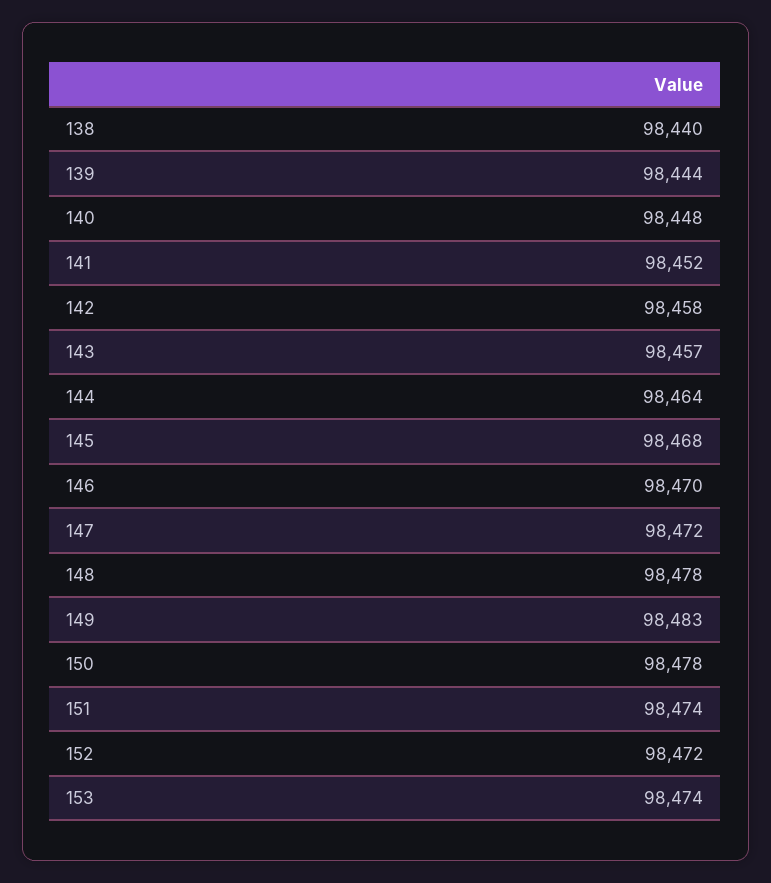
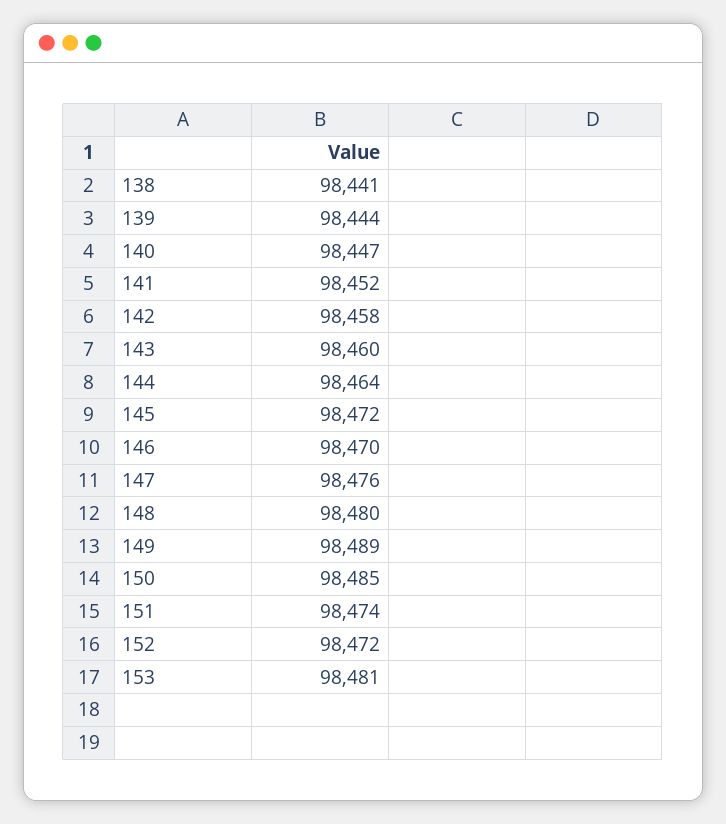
138: 98440 -> 98441
140: 98448 -> 98447
143: 98457 -> 98460
145: 98468 -> 98472
147: 98472 -> 98476
148: 98478 -> 98480
149: 98483 -> 98489
150: 98478 -> 98485
153: 98474 -> 98481

